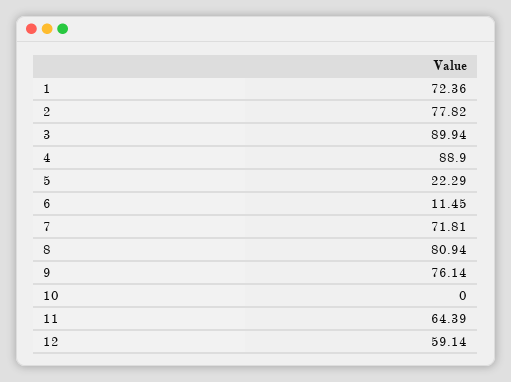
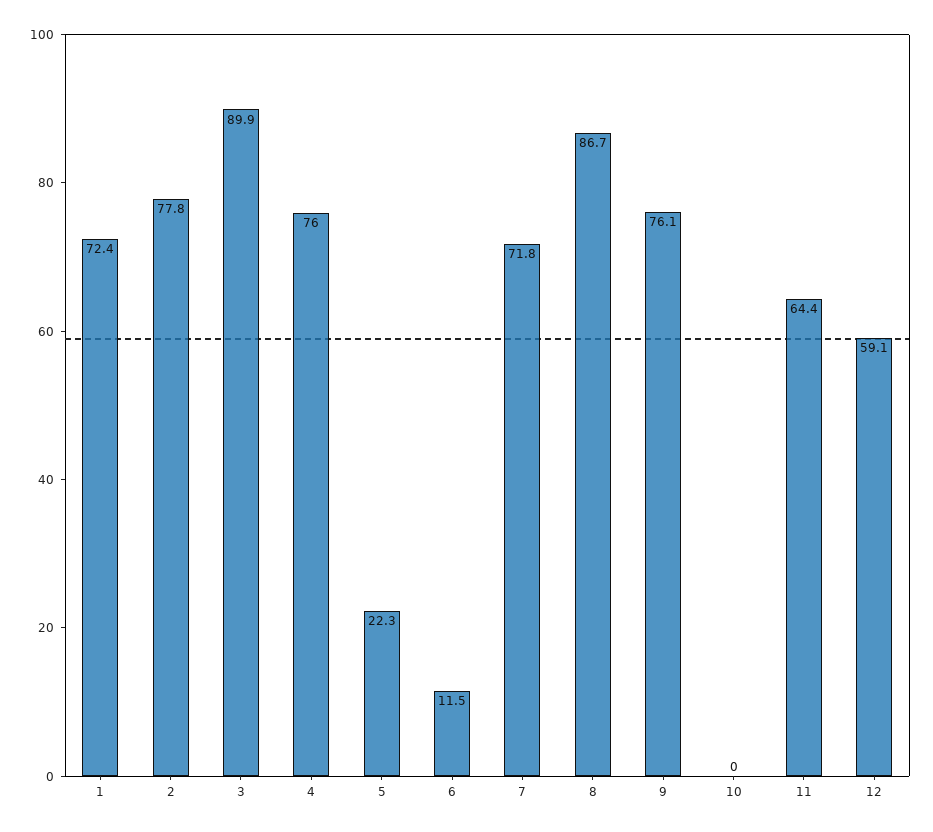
4: 88.9 -> 76
8: 80.94 -> 86.7

